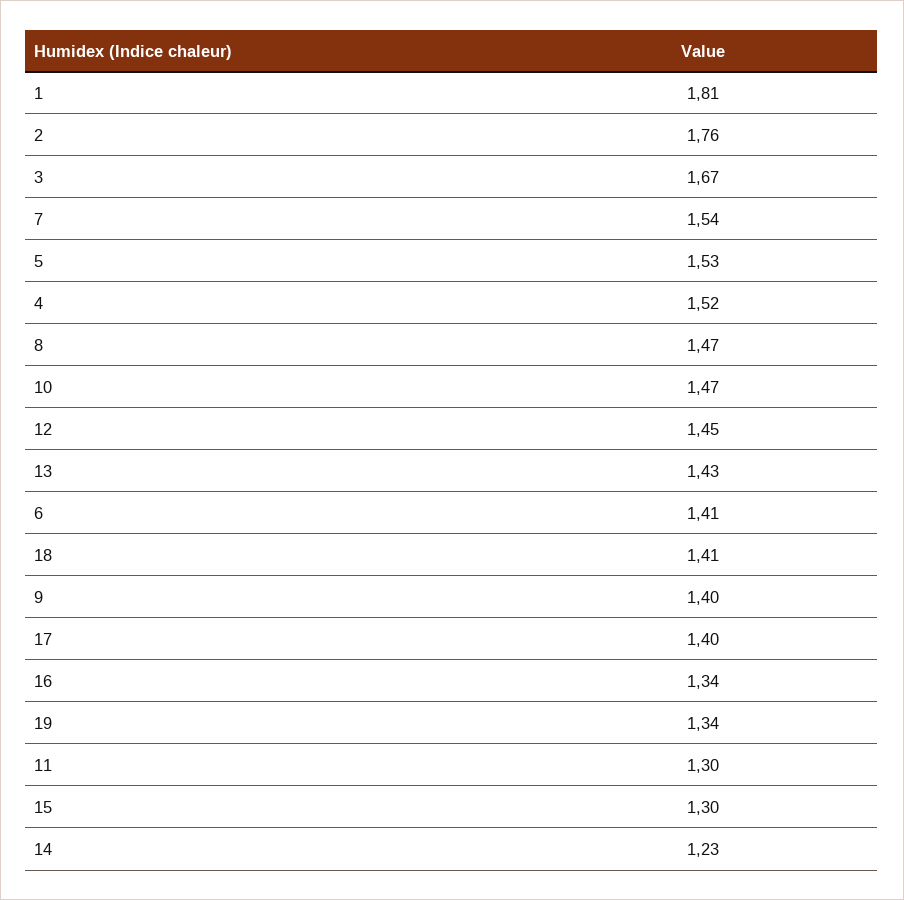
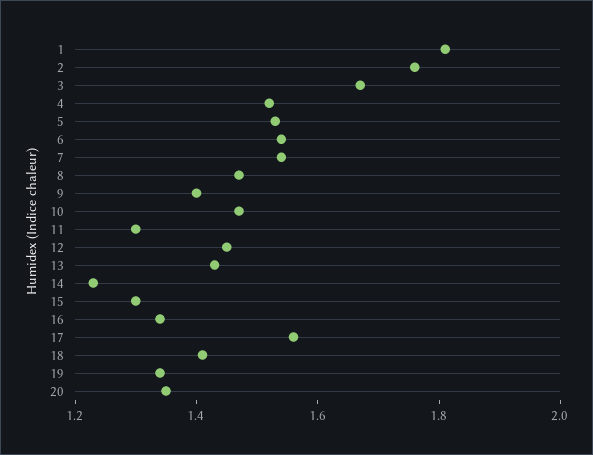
6: 1.41 -> 1.55
17: 1.4 -> 1.55
20: none -> 1.35

